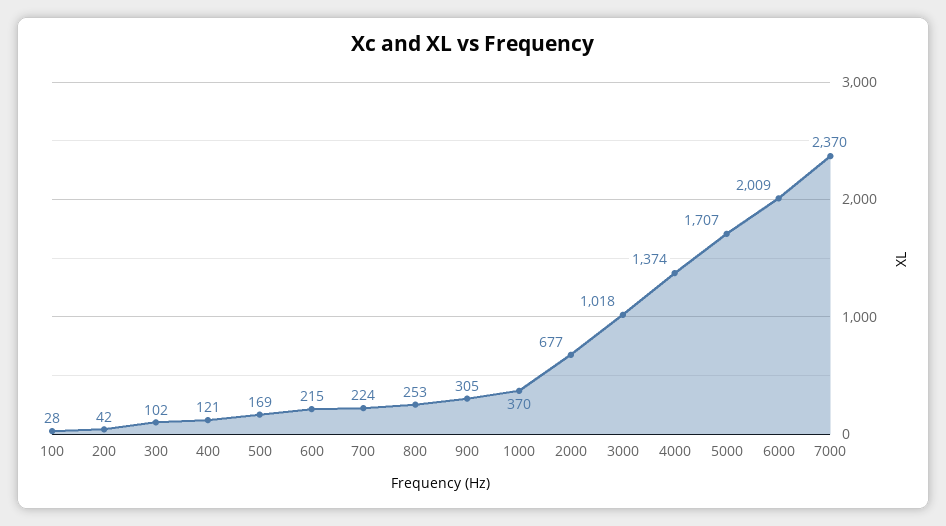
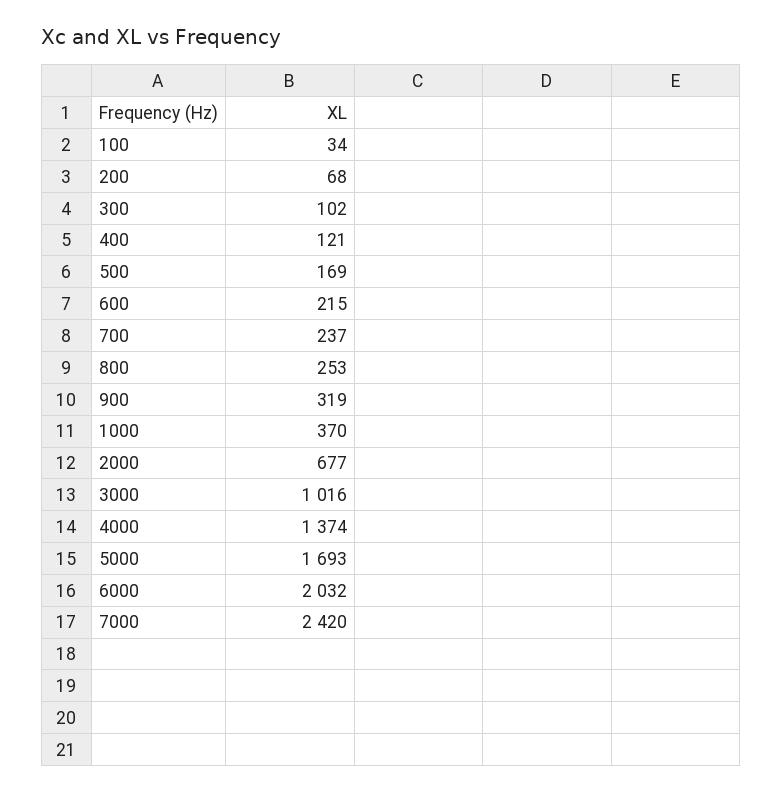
100: 28 -> 34
200: 42 -> 68
700: 224 -> 237
900: 305 -> 319
3000: 1018 -> 1016
5000: 1707 -> 1693
6000: 2009 -> 2032
7000: 2370 -> 2420

